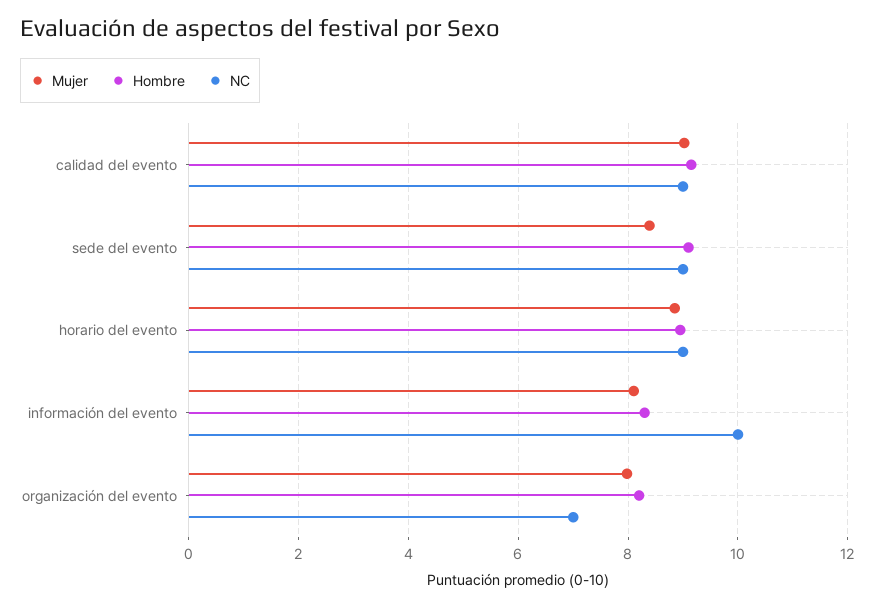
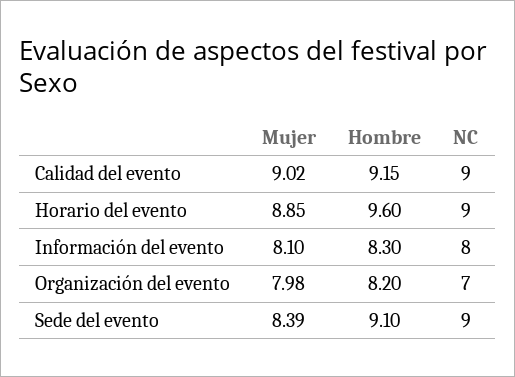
Hombre, horario del evento: 9 -> 9.6
NC, información del evento: 10 -> 8

